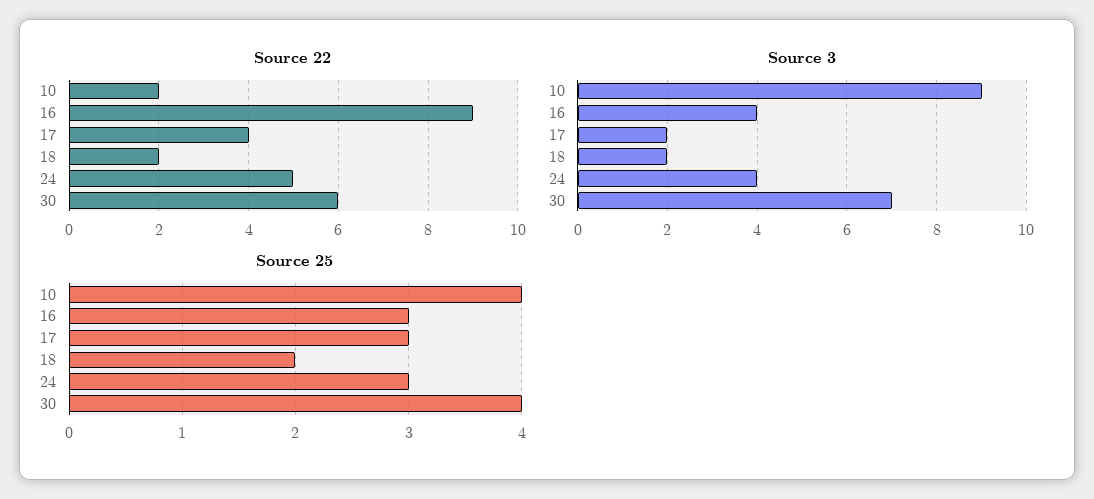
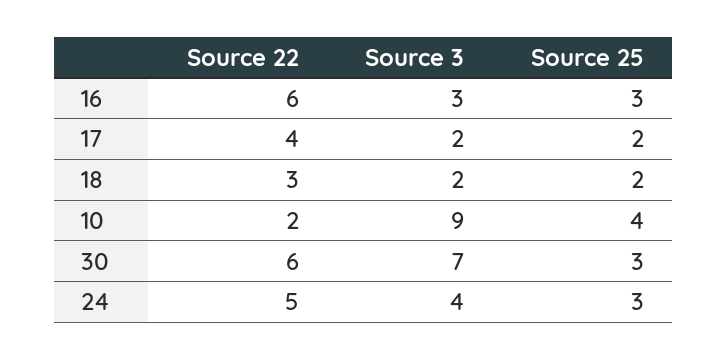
Source 22, 16: 9 -> 6
Source 22, 18: 2 -> 3
Source 3, 16: 4 -> 3
Source 25, 17: 3 -> 2
Source 25, 30: 4 -> 3

